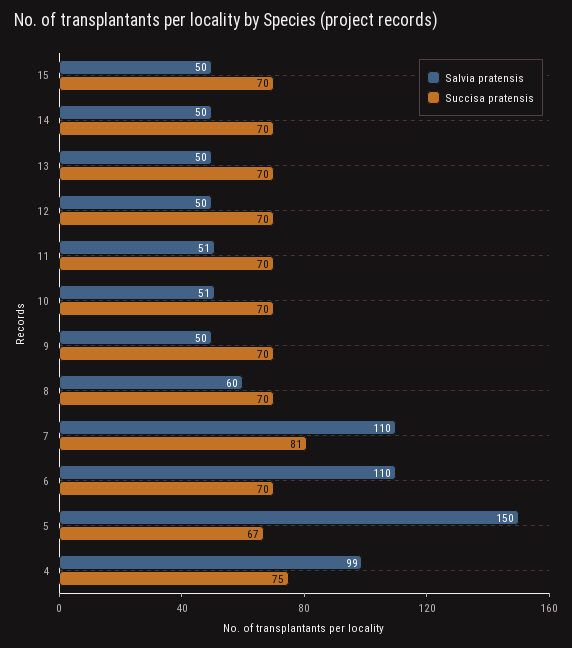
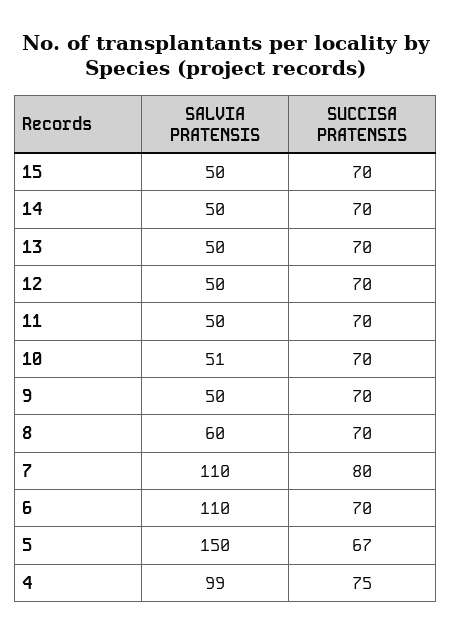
Salvia pratensis, 11: 51 -> 50
Succisa pratensis, 7: 81 -> 80

